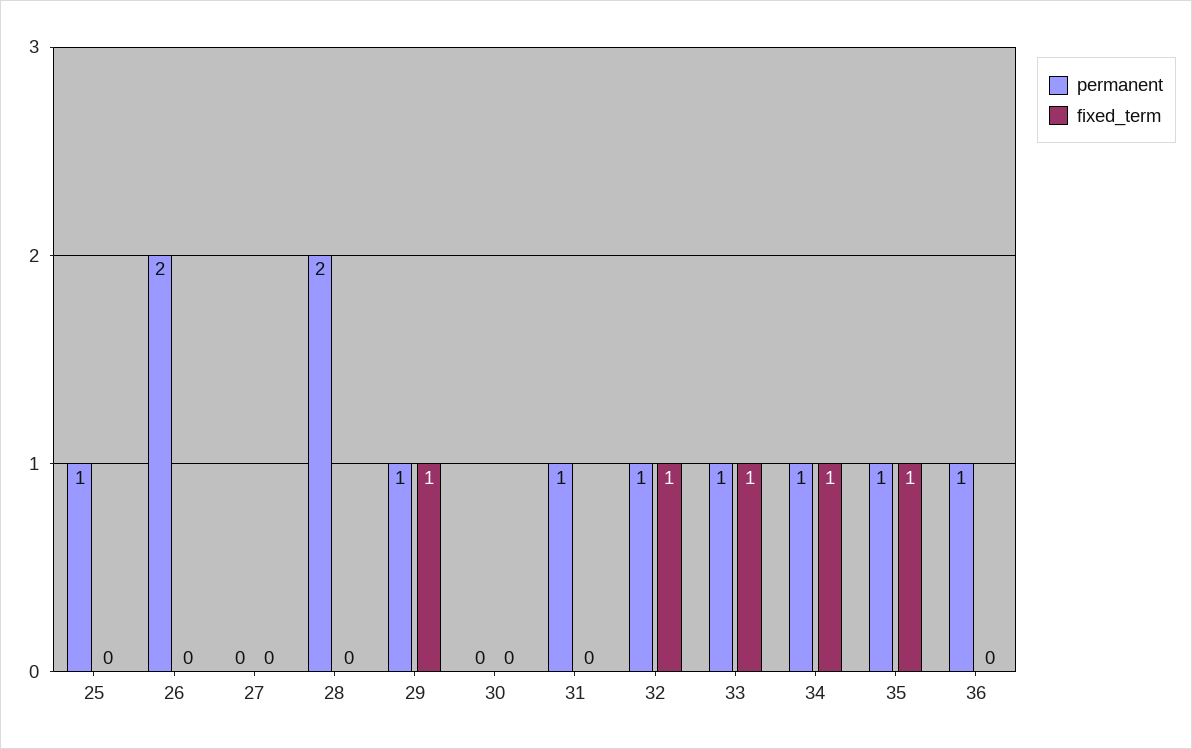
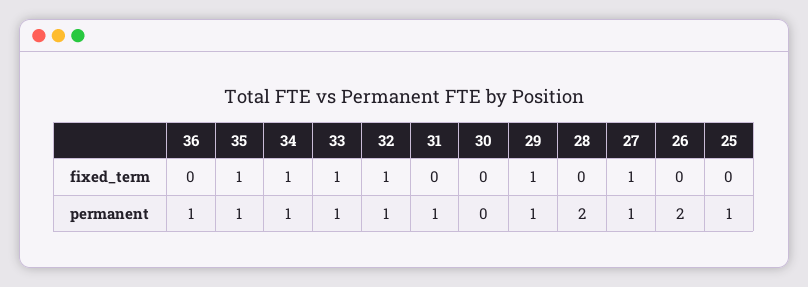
permanent, 27: 0 -> 1
fixed_term, 27: 0 -> 1

